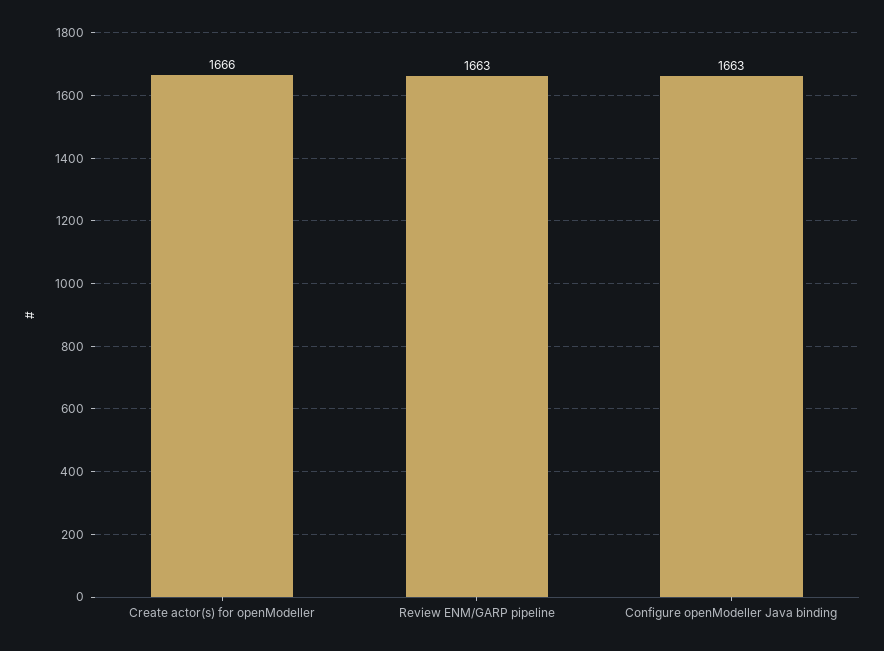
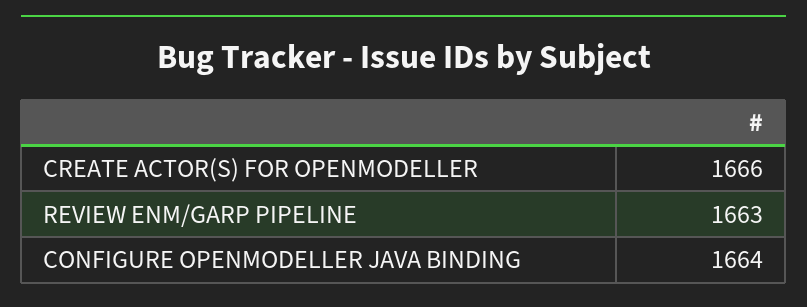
Configure openModeller Java binding: 1663 -> 1664

